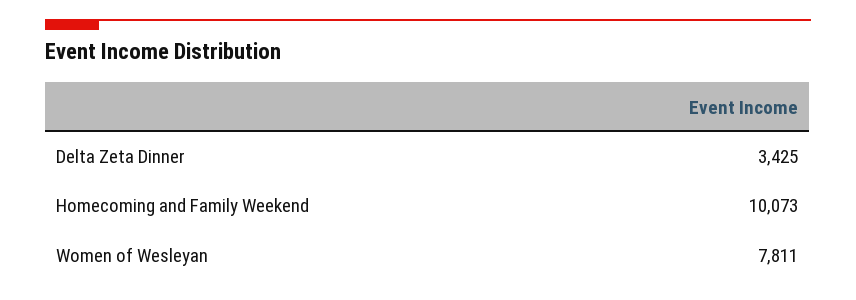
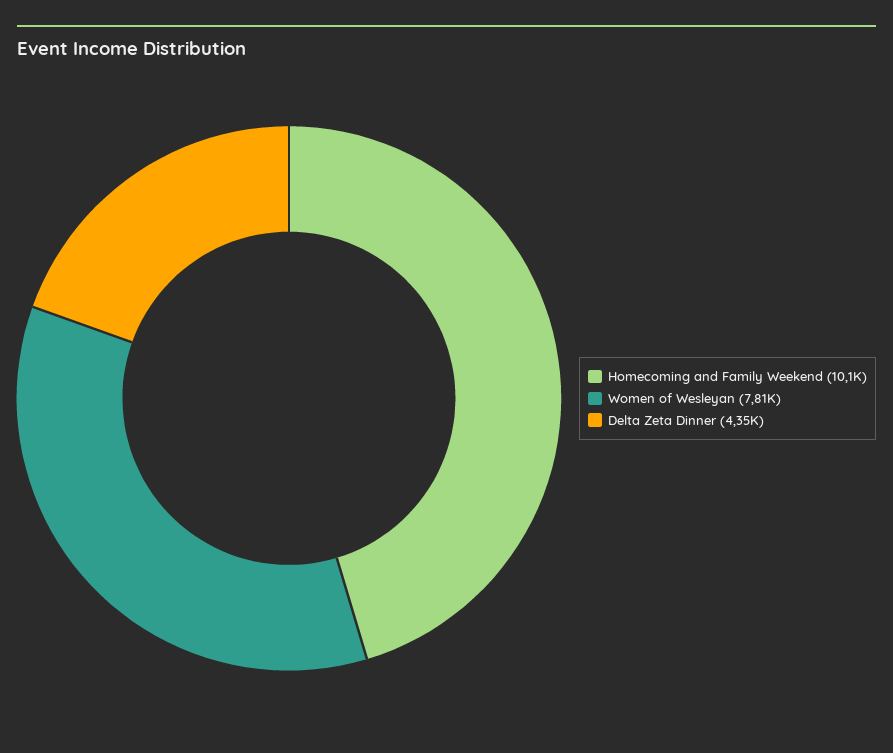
Delta Zeta Dinner: 3425 -> 4350

